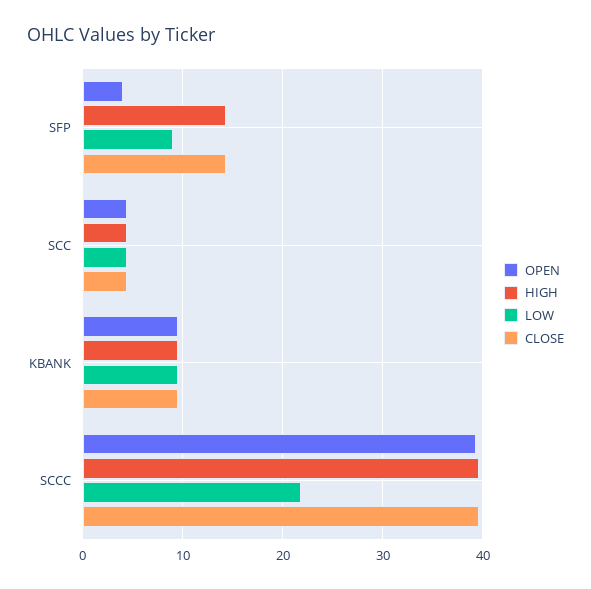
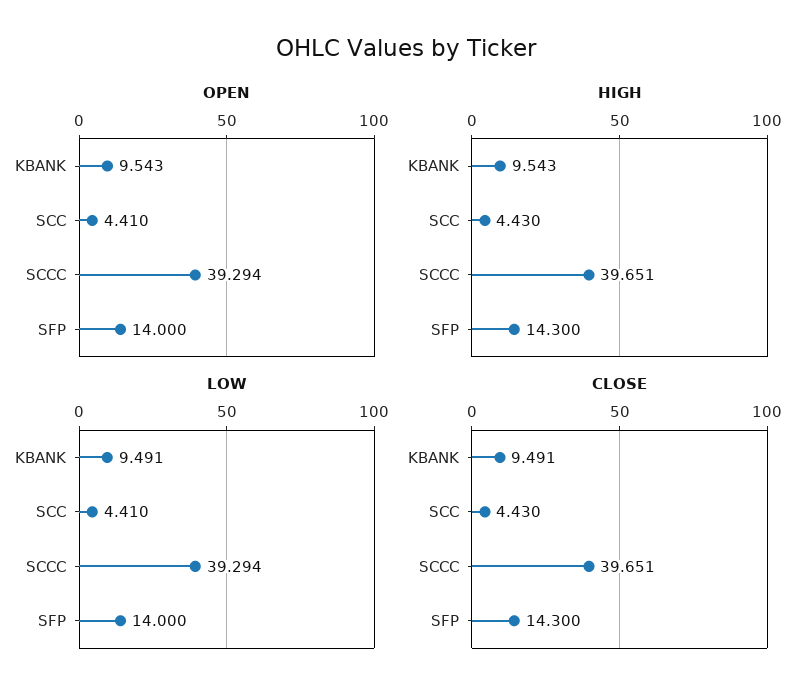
OPEN, SFP: 4 -> 14
LOW, SFP: 9 -> 14
LOW, SCCC: 22 -> 39.294

